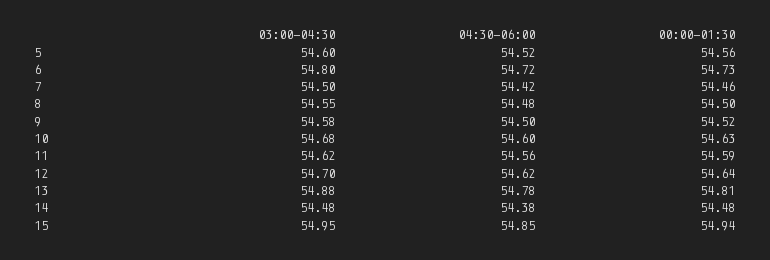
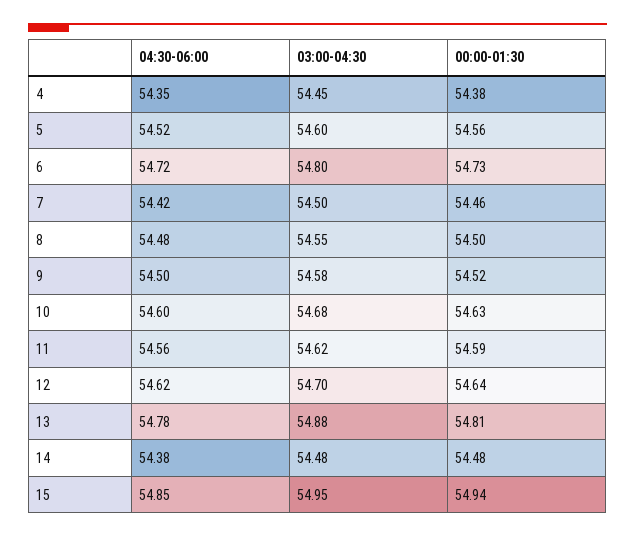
04:30-06:00, 4: none -> 54.35
03:00-04:30, 4: none -> 54.45
00:00-01:30, 4: none -> 54.38

